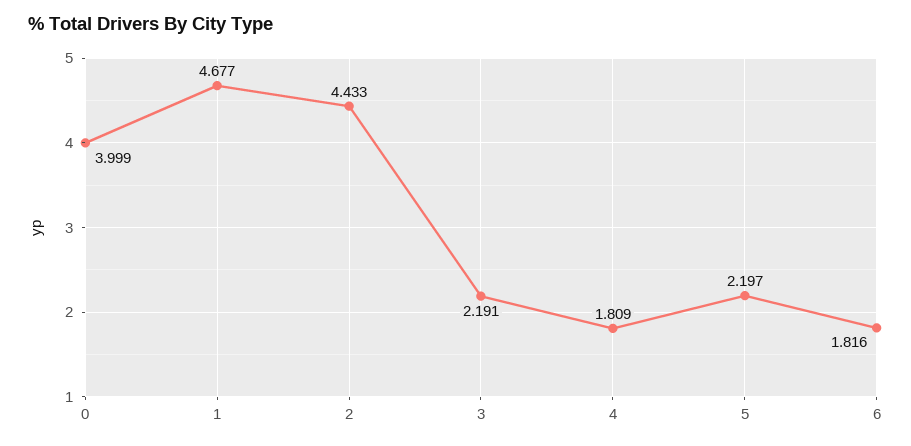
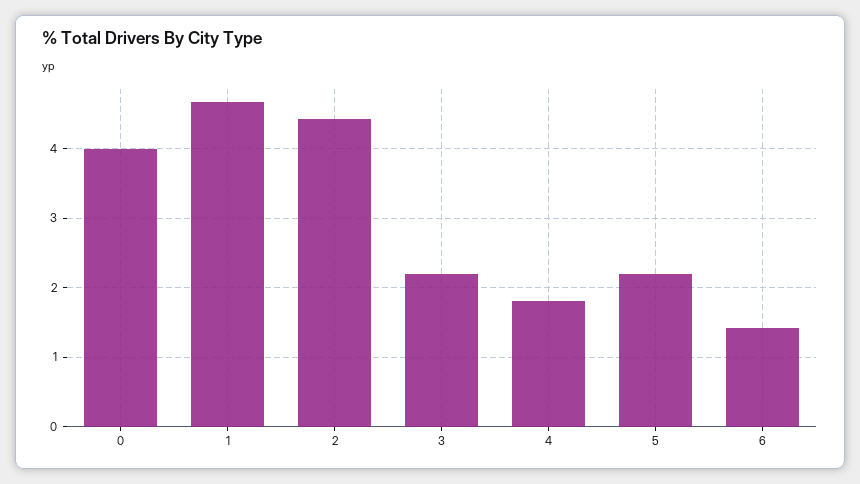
6: 1.816 -> 1.4

